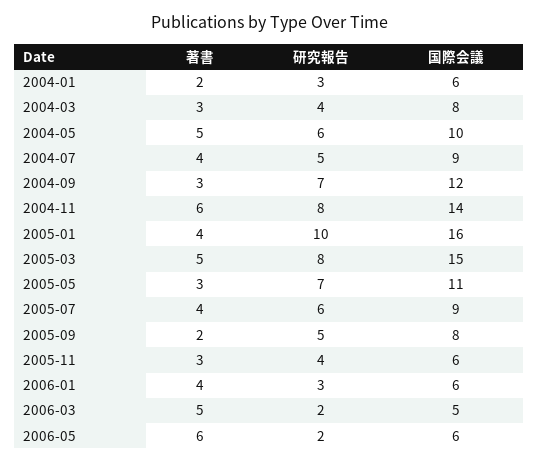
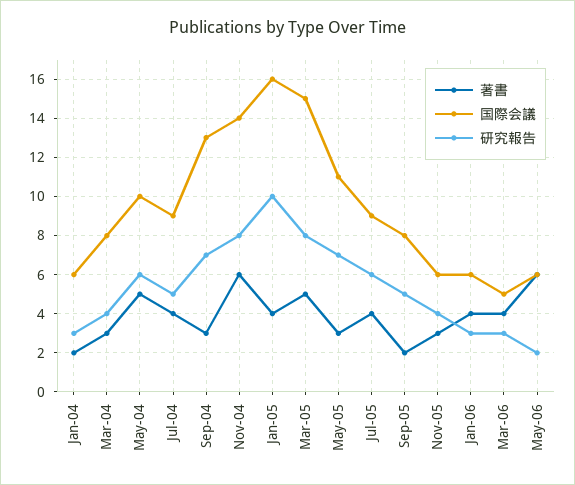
国際会議, 2004-09: 12 -> 13
著書, 2006-03: 5 -> 4
研究報告, 2006-03: 2 -> 3

